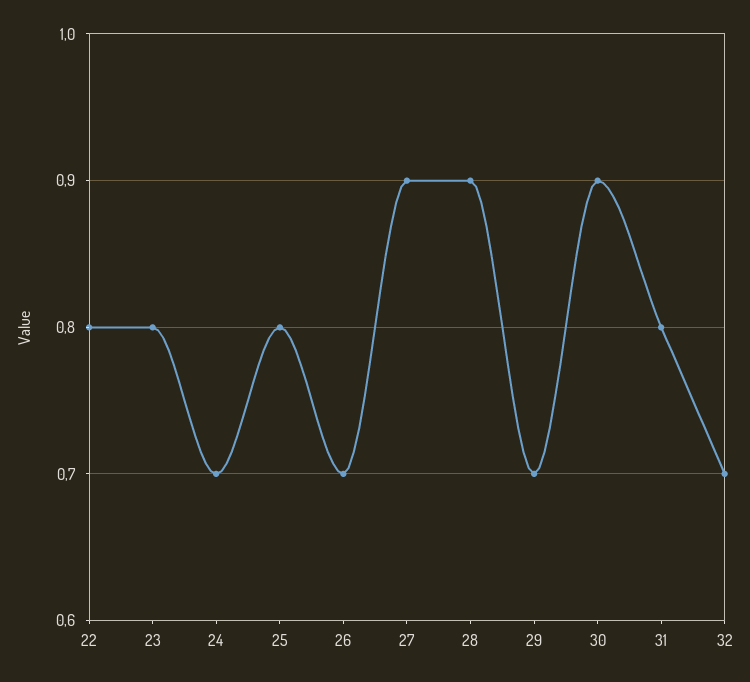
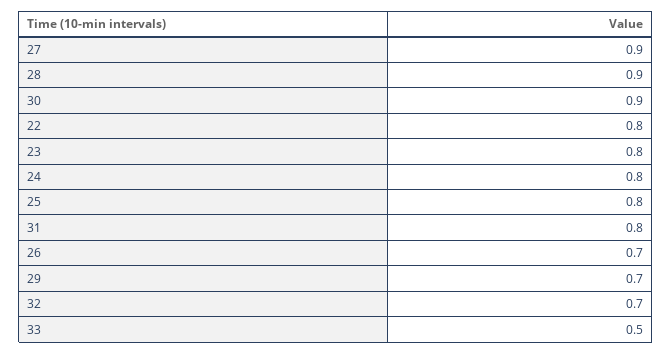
24: 0.7 -> 0.8
33: none -> 0.5

